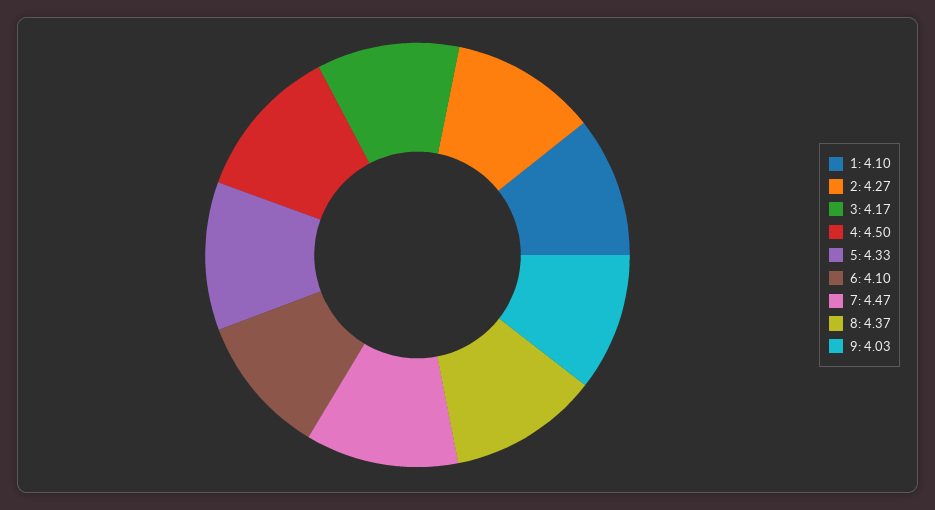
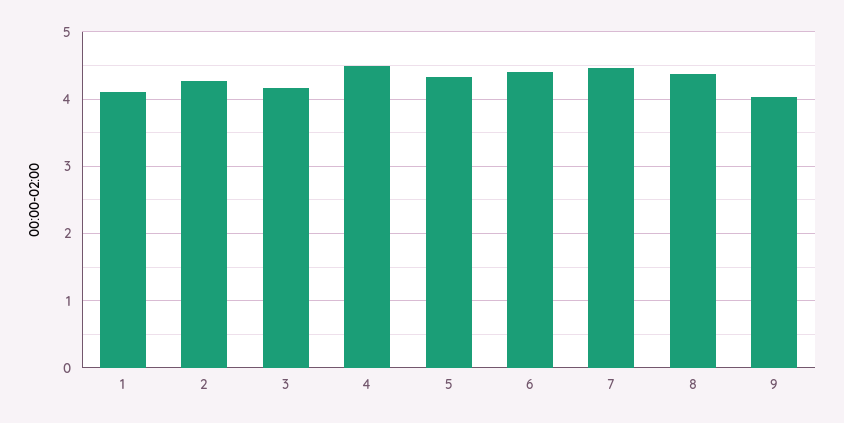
6: 4.1 -> 4.4

